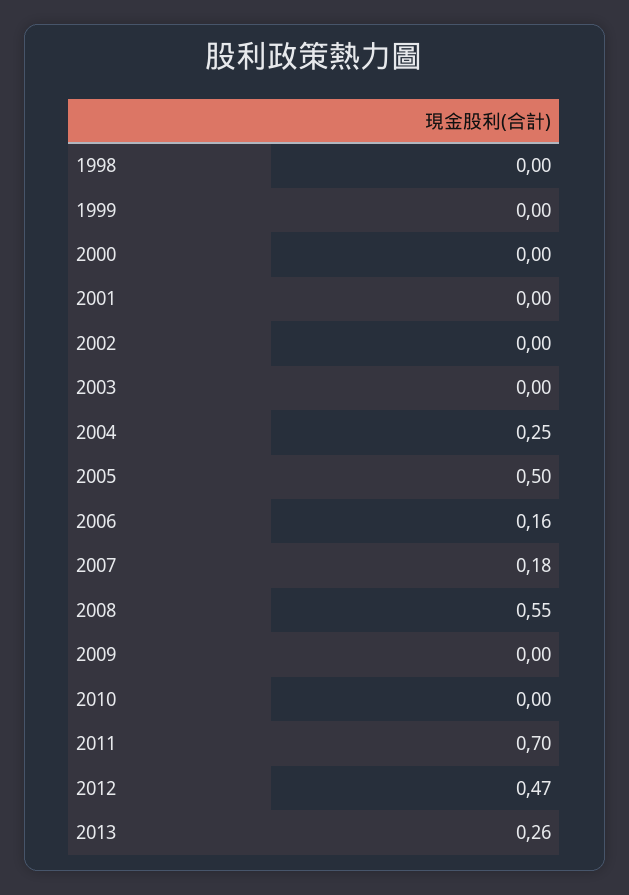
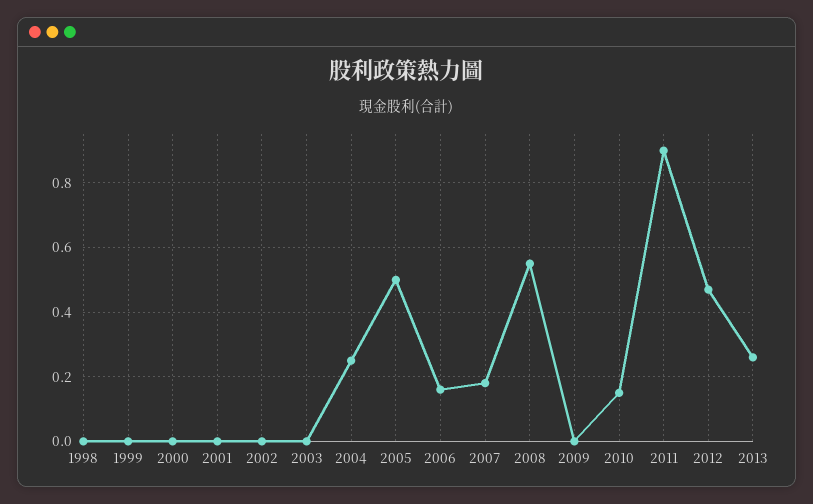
2010: 0 -> 0.15
2011: 0.7 -> 0.9

